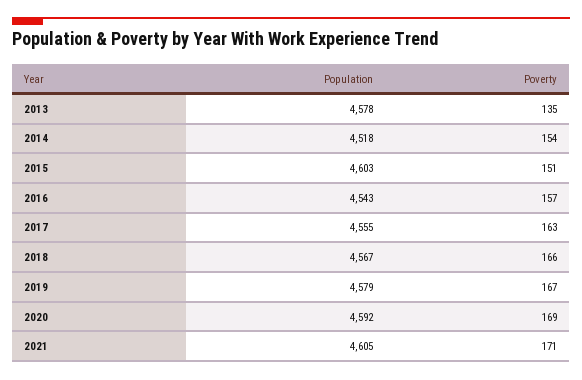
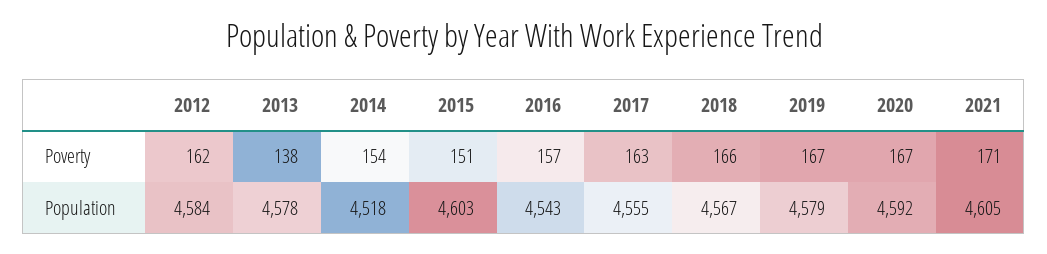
Poverty, 2013: 135 -> 138
Poverty, 2020: 169 -> 167
Poverty, 2012: none -> 162
Population, 2012: none -> 4584

